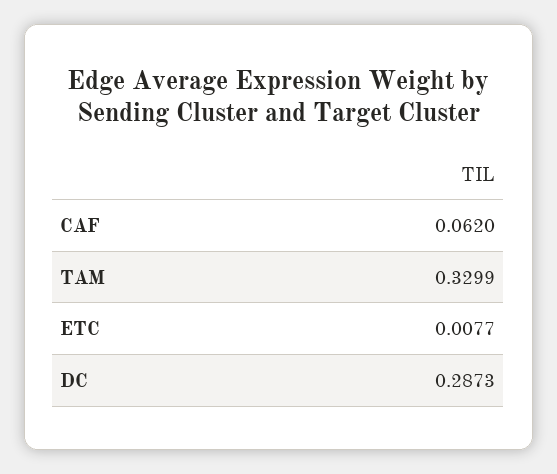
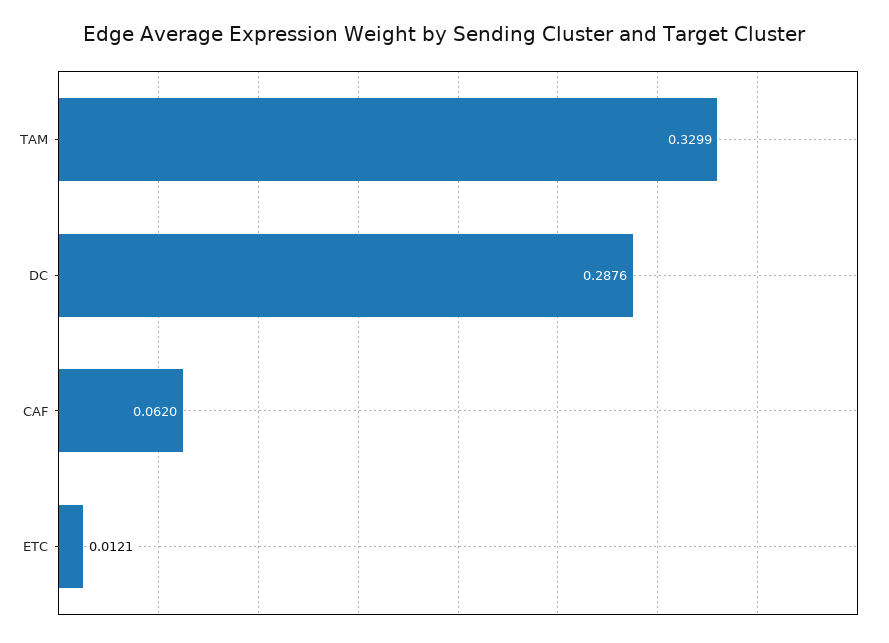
ETC: 0.0077 -> 0.0121
DC: 0.2873 -> 0.2876

